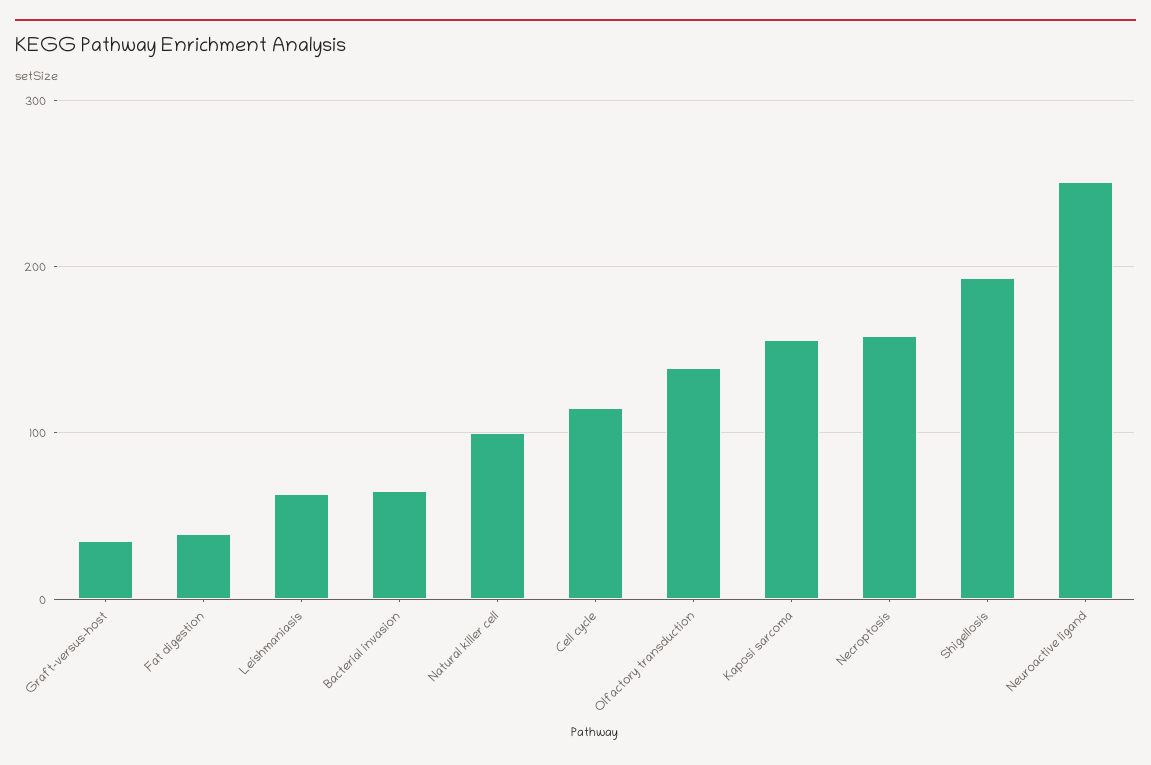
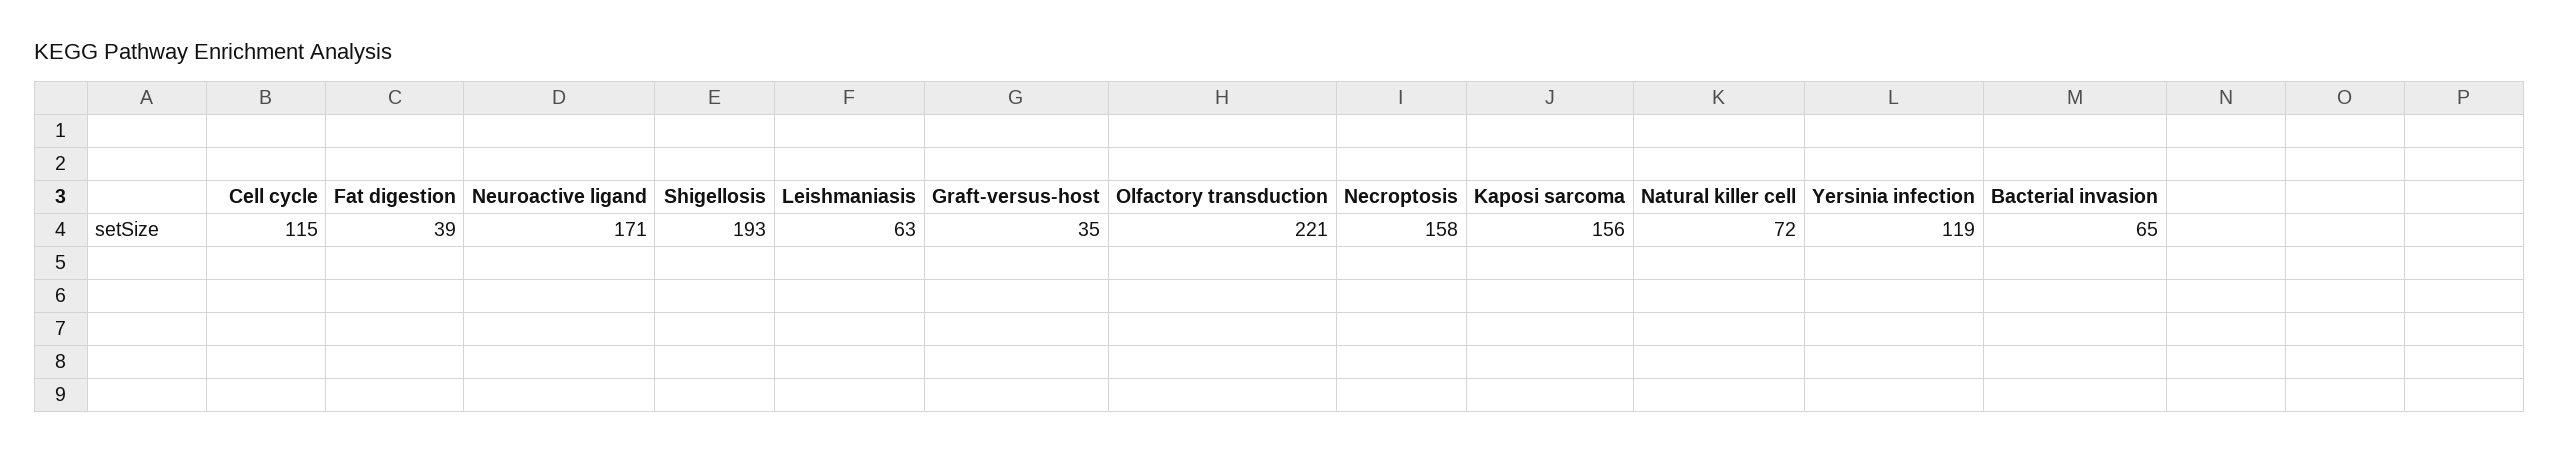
Natural killer cell: 100 -> 72
Olfactory transduction: 140 -> 221
Neuroactive ligand: 250 -> 171
Yersinia infection: none -> 119

